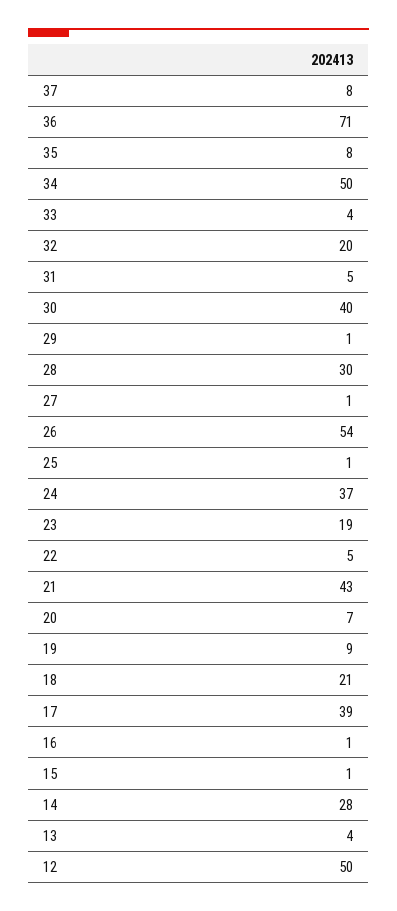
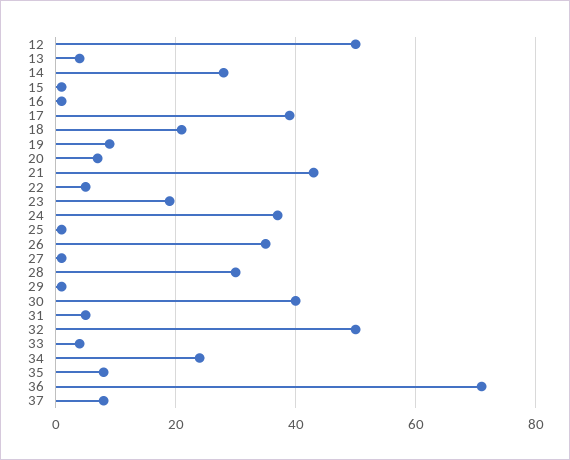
34: 50 -> 25
32: 20 -> 50
26: 54 -> 35

